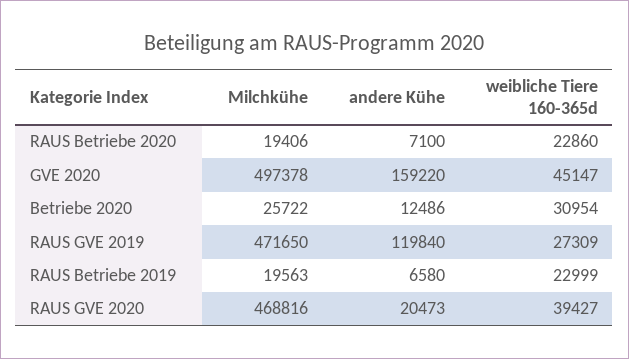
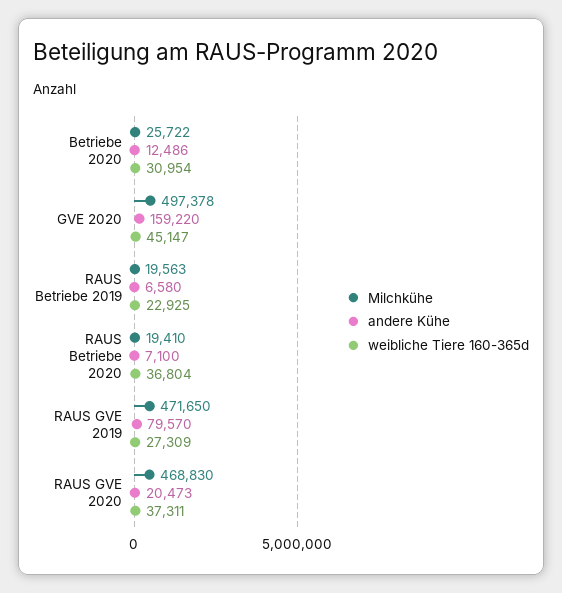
Milchkühe, RAUS Betriebe 2020: 19406 -> 19410
weibliche Tiere 160-365d, RAUS Betriebe 2020: 22860 -> 36804
andere Kühe, RAUS GVE 2019: 119840 -> 79570
weibliche Tiere 160-365d, RAUS Betriebe 2019: 22999 -> 22925
Milchkühe, RAUS GVE 2020: 468816 -> 468830
weibliche Tiere 160-365d, RAUS GVE 2020: 39427 -> 37311

